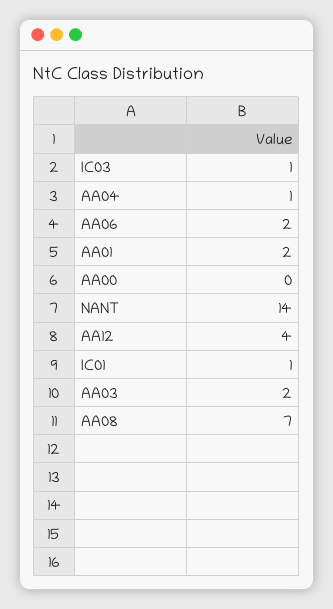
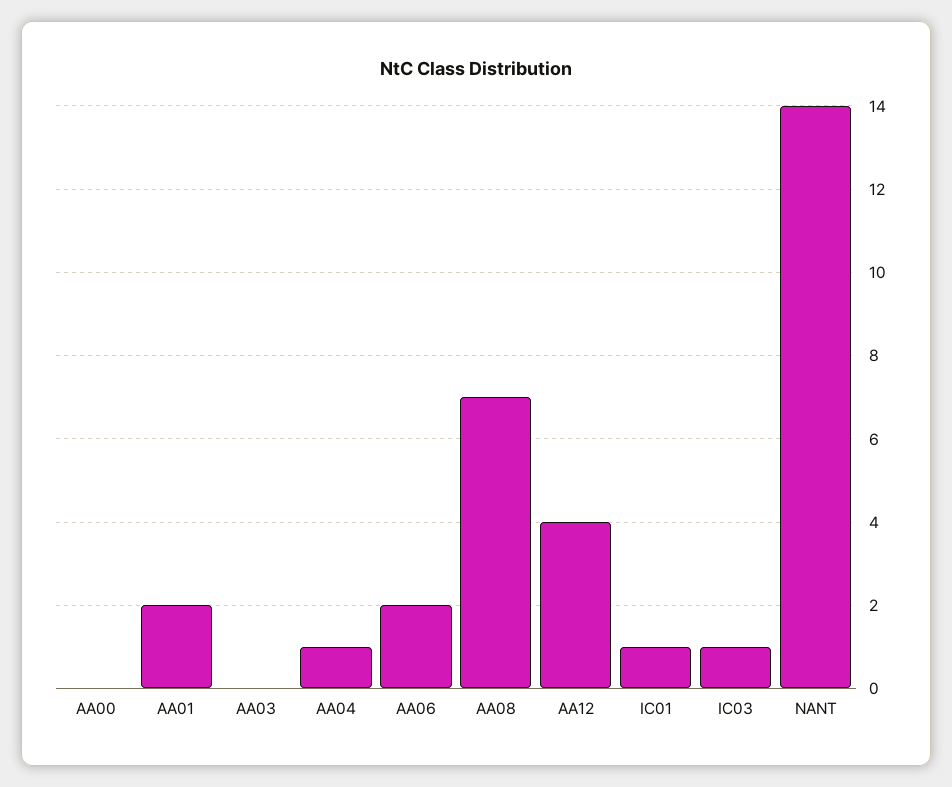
AA03: 2 -> 0

